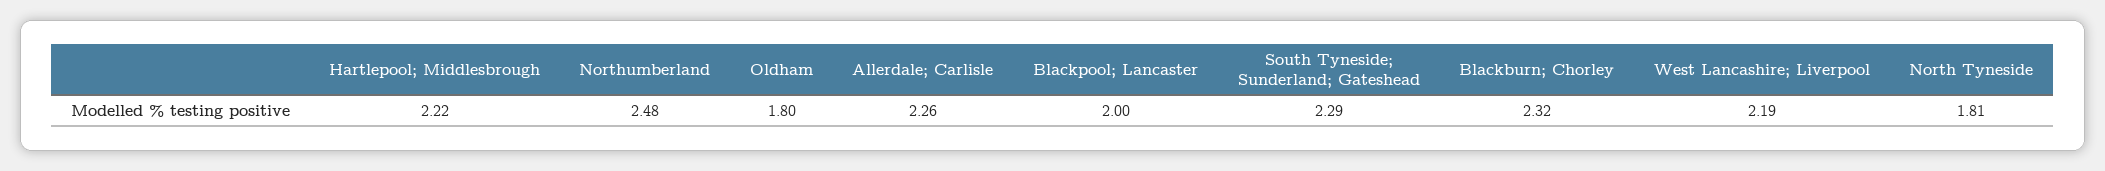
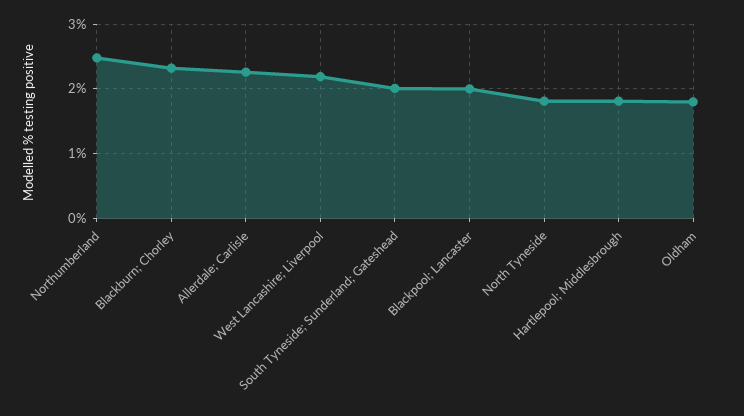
Hartlepool; Middlesbrough: 2.22 -> 1.8
South Tyneside; Sunderland; Gateshead: 2.29 -> 2

